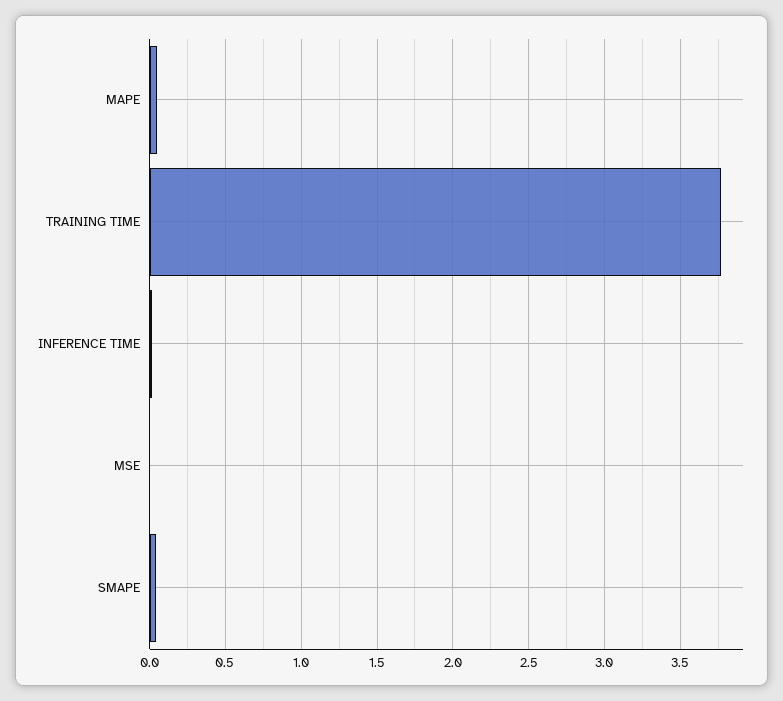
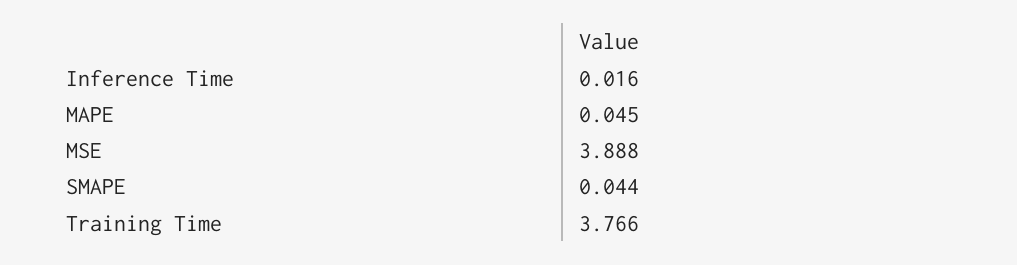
MSE: 0 -> 3.888

